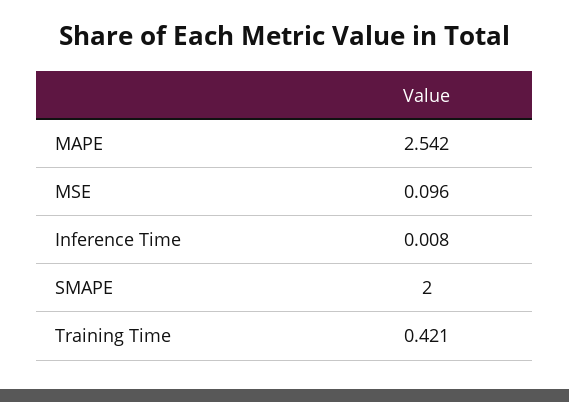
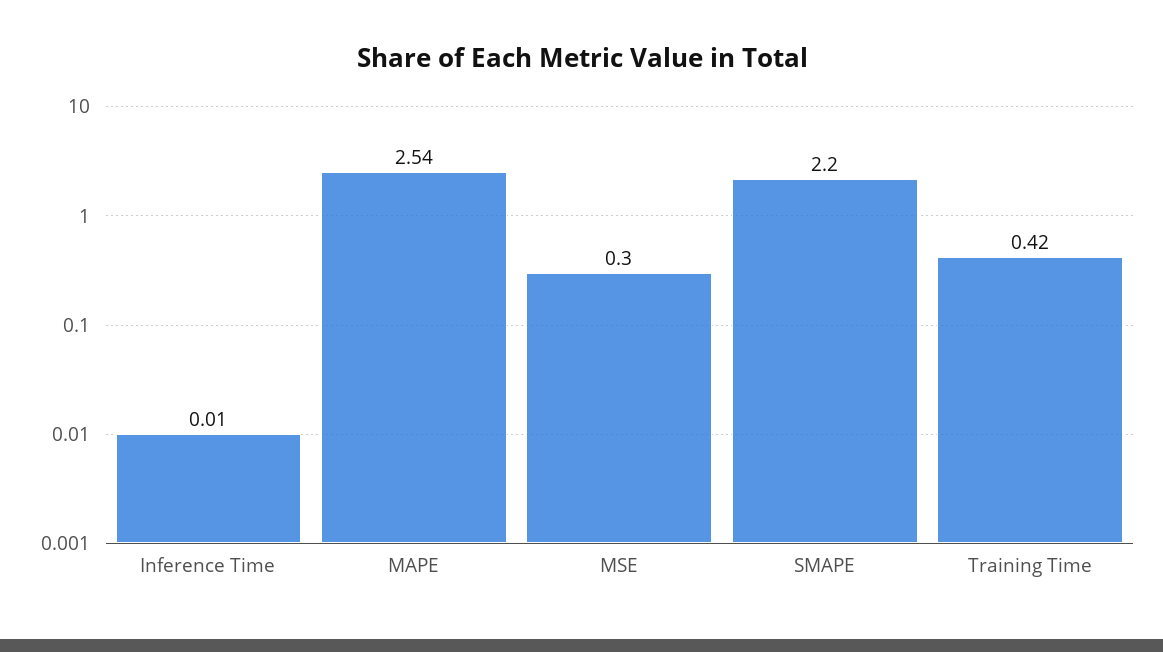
MSE: 0.096 -> 0.3
SMAPE: 2 -> 2.2

